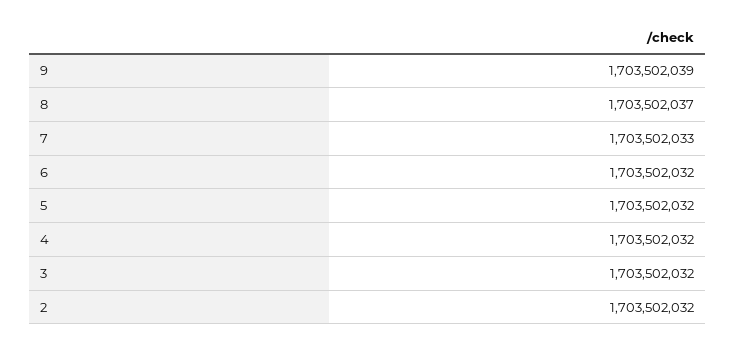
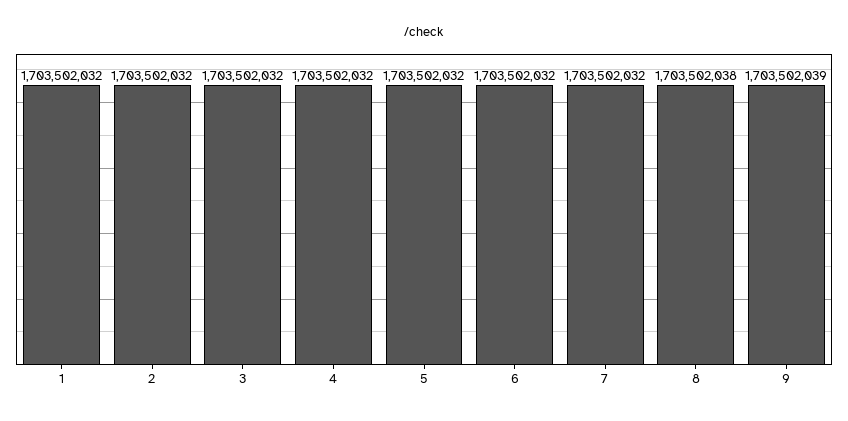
8: 1703502037 -> 1703502038
7: 1703502033 -> 1703502032
1: none -> 1703502032

